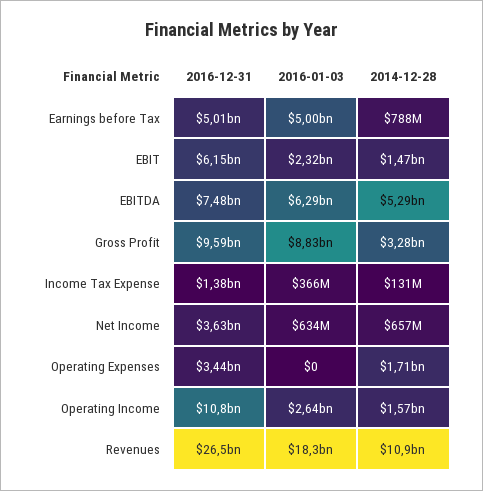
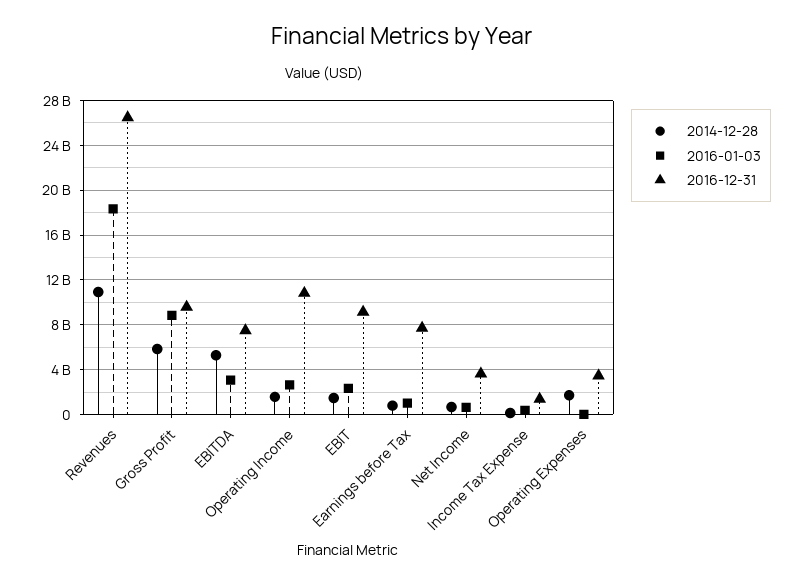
2016-12-31, Earnings before Tax: 5010000000 -> 8000000000
2016-01-03, Earnings before Tax: 5000000000 -> 1000000000
2016-12-31, EBIT: 6150000000 -> 9000000000
2016-01-03, EBITDA: 6290000000 -> 3000000000
2014-12-28, Gross Profit: 3280000000 -> 6000000000

